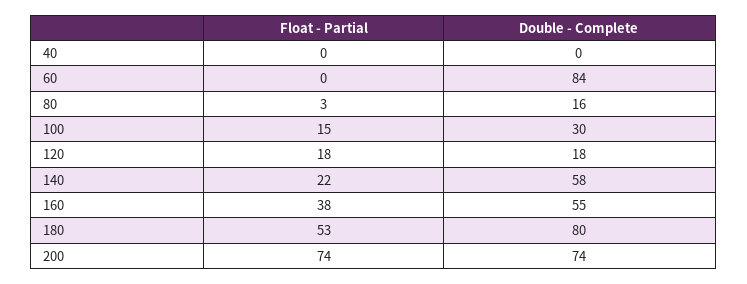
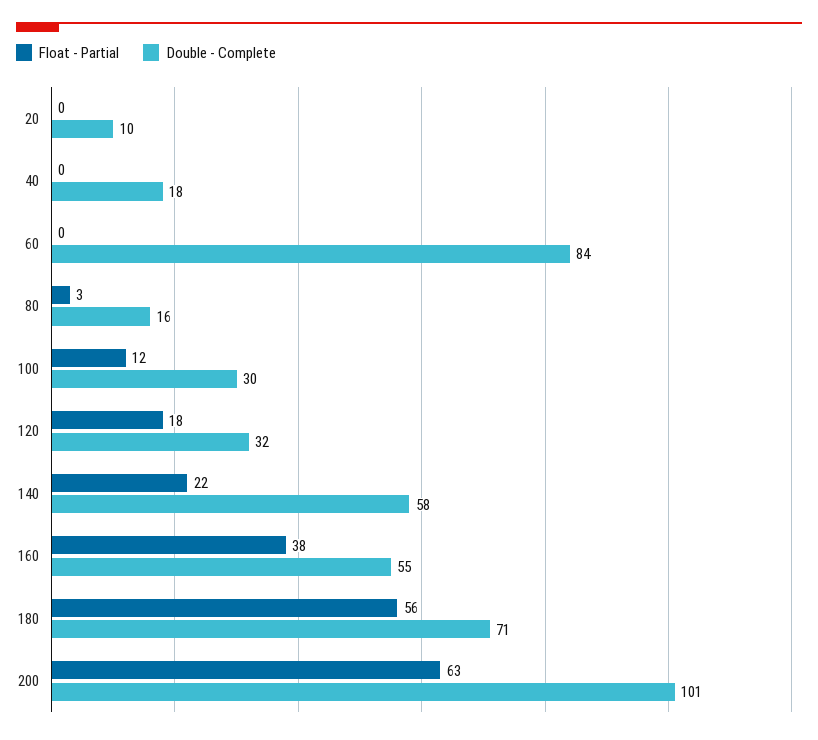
Double - Complete, 40: 0 -> 18
Float - Partial, 100: 15 -> 12
Double - Complete, 120: 18 -> 32
Float - Partial, 180: 53 -> 56
Double - Complete, 180: 80 -> 71
Float - Partial, 200: 74 -> 63
Double - Complete, 200: 74 -> 101
Float - Partial, 20: none -> 0
Double - Complete, 20: none -> 10

